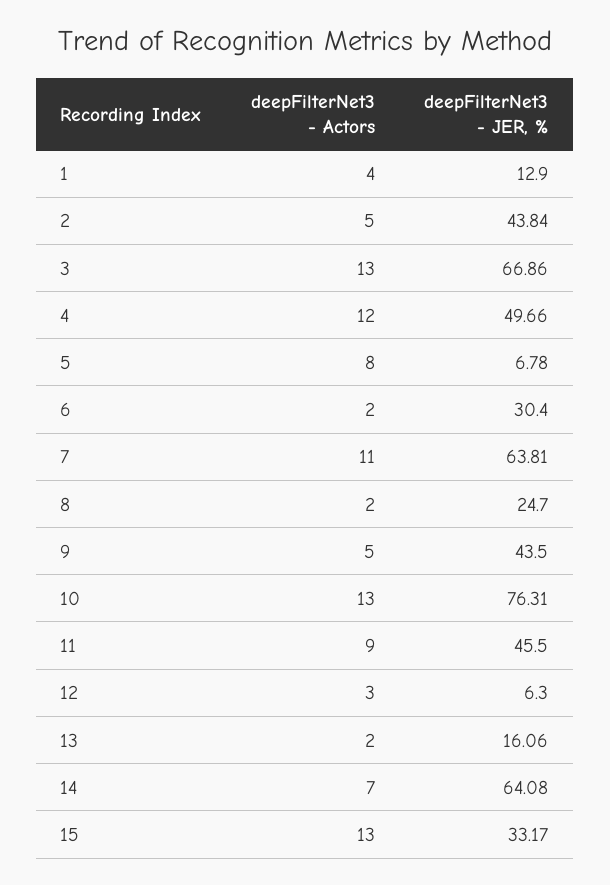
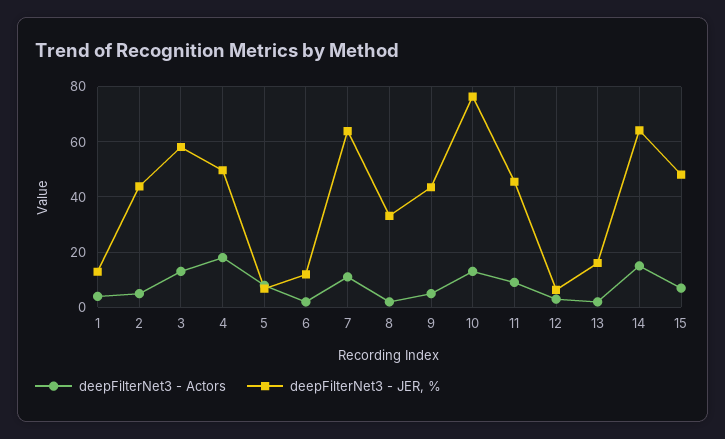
deepFilterNet3 - JER, %, 3: 66.86 -> 57.5
deepFilterNet3 - Actors, 4: 12 -> 17.5
deepFilterNet3 - JER, %, 6: 30.4 -> 12.5
deepFilterNet3 - JER, %, 8: 24.7 -> 32.5
deepFilterNet3 - Actors, 14: 7 -> 15
deepFilterNet3 - Actors, 15: 13 -> 7.5
deepFilterNet3 - JER, %, 15: 33.17 -> 47.5

